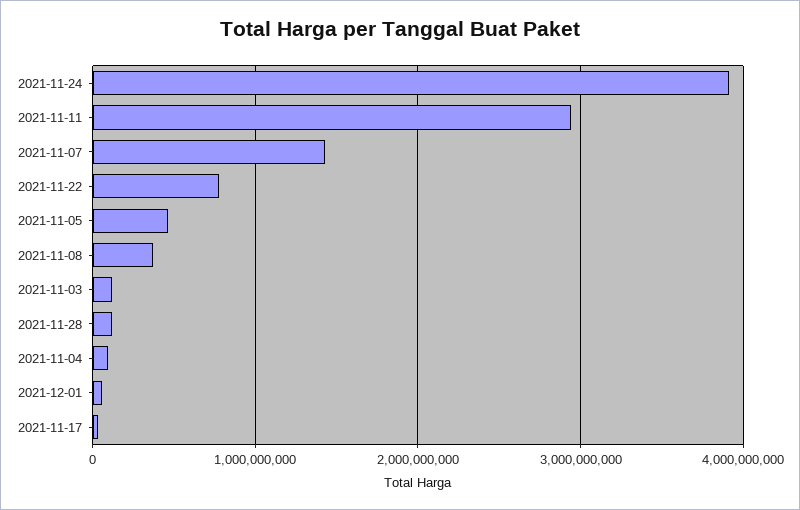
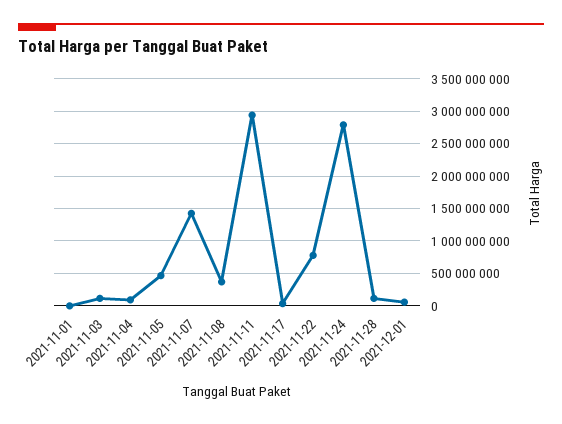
2021-11-24: 3900000000 -> 2800000000
2021-11-01: none -> 0

